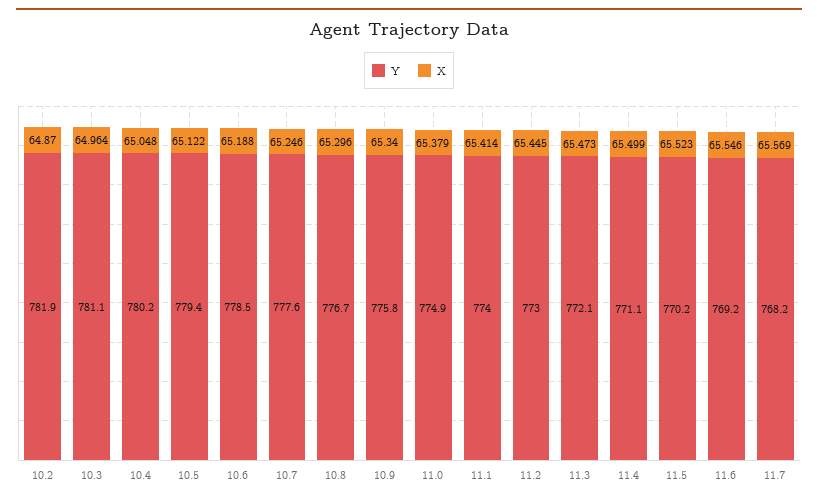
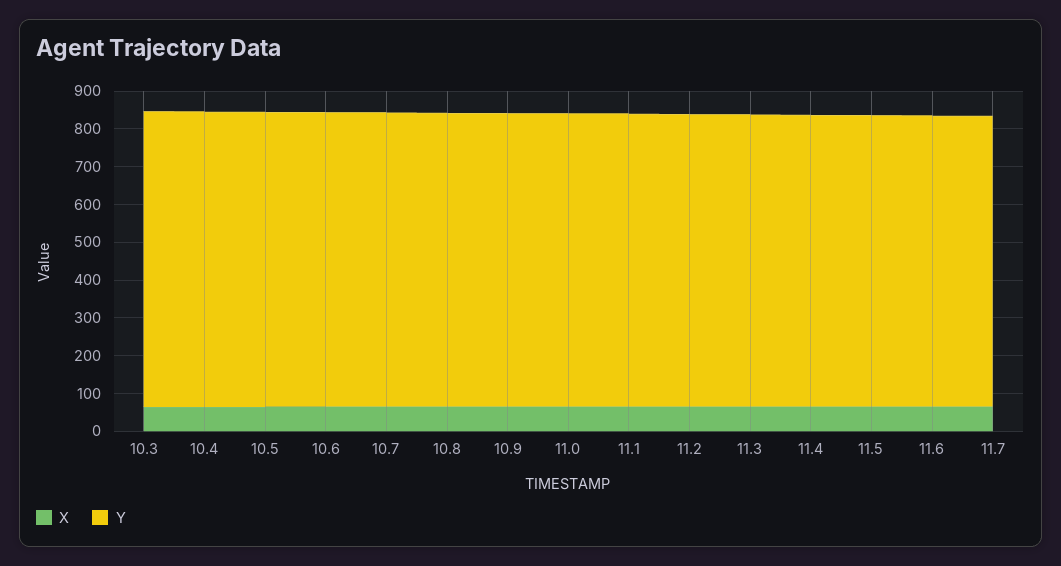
Y, 10.2: 781.9 -> none
X, 10.2: 64.87 -> none

